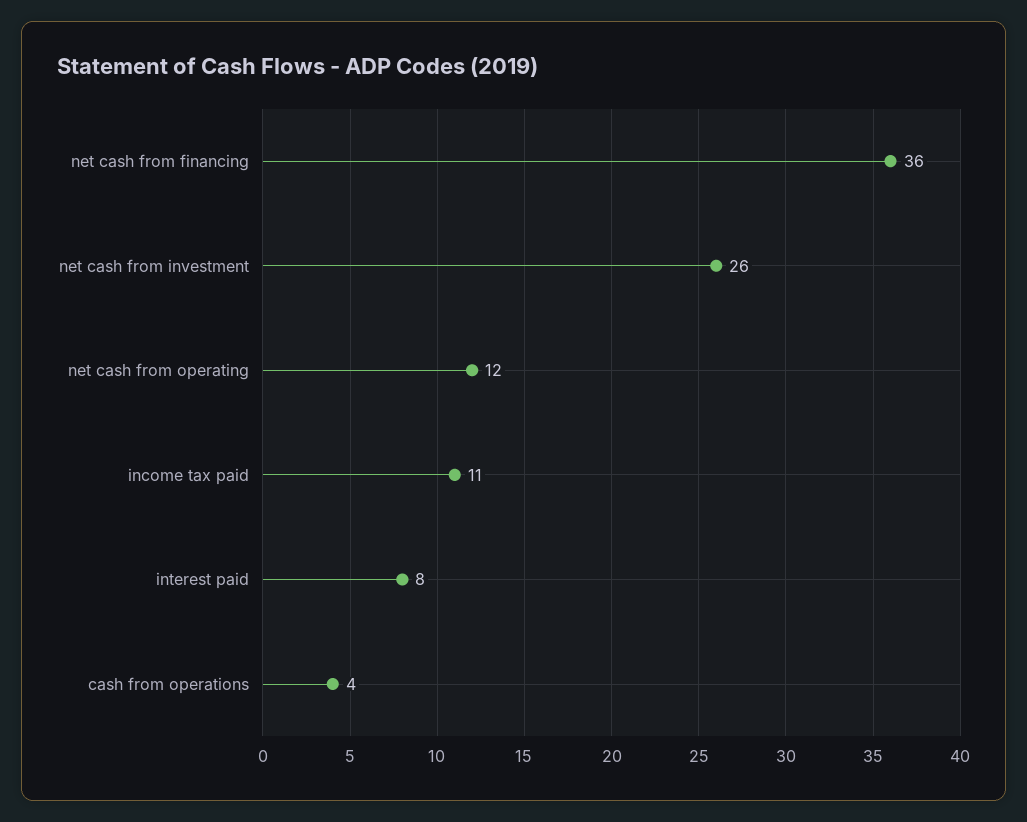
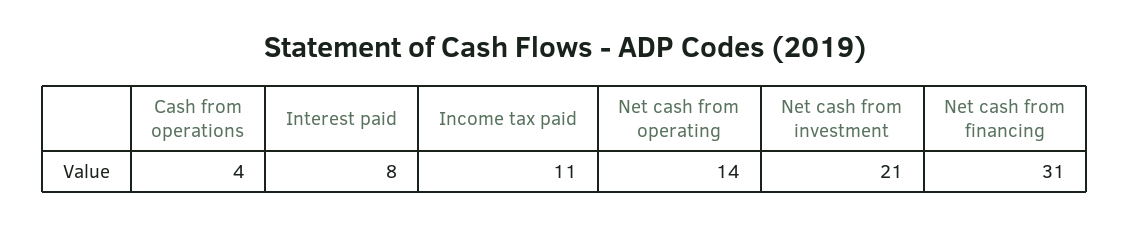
net cash from financing: 36 -> 31
net cash from investment: 26 -> 21
net cash from operating: 12 -> 14

